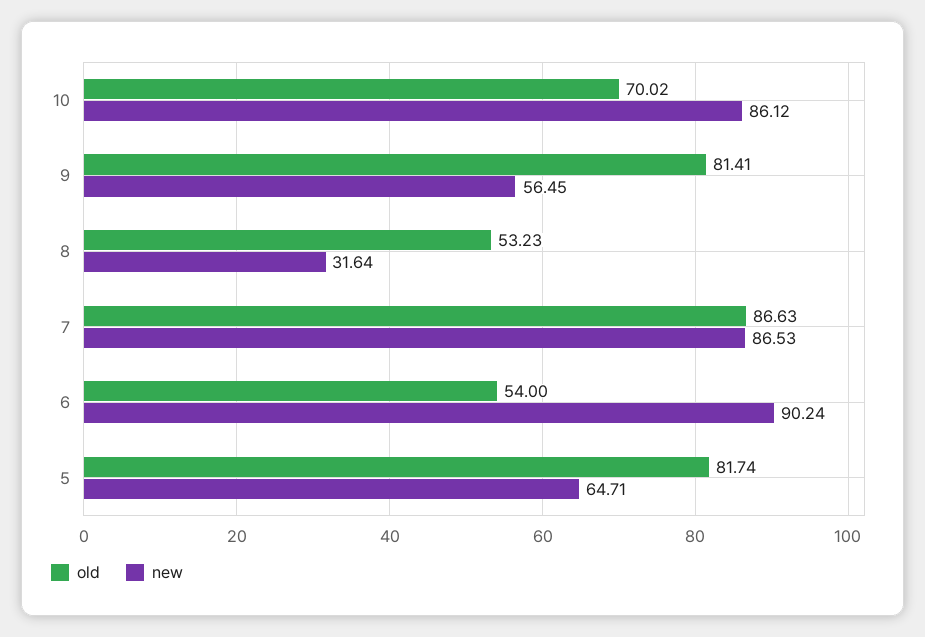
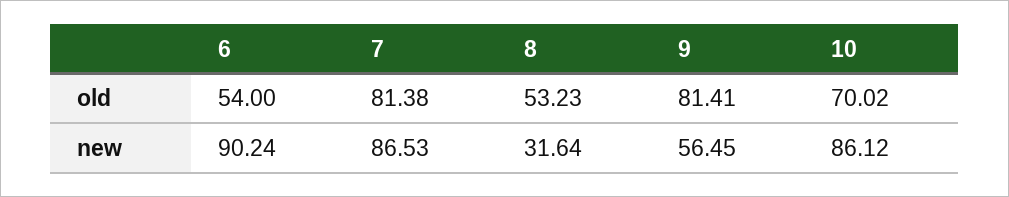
old, 7: 86.63 -> 81.38
old, 5: 81.74 -> none
new, 5: 64.71 -> none

